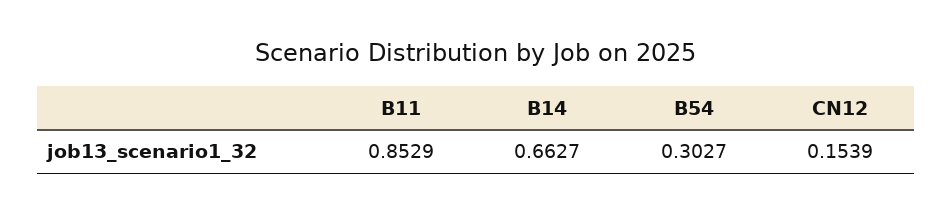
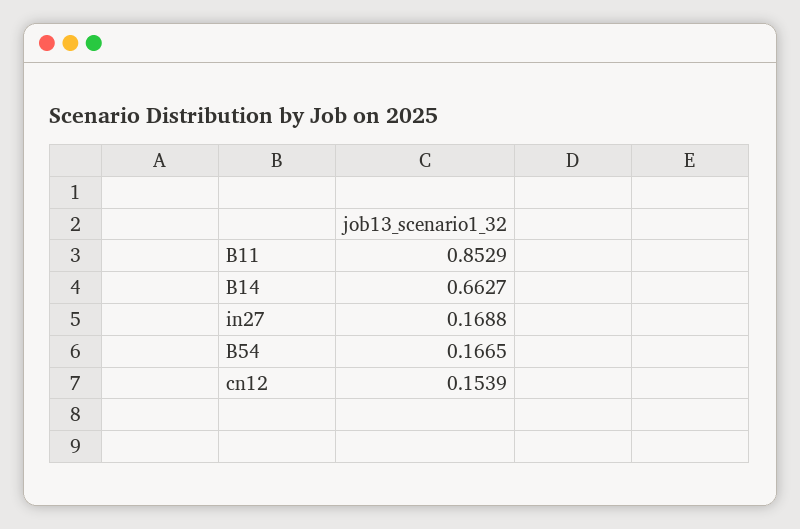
B54: 0.3027 -> 0.1665
in27: none -> 0.1688

